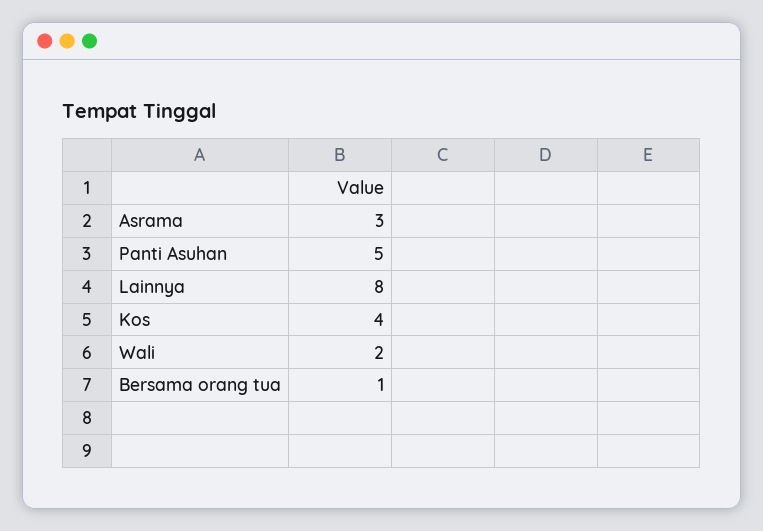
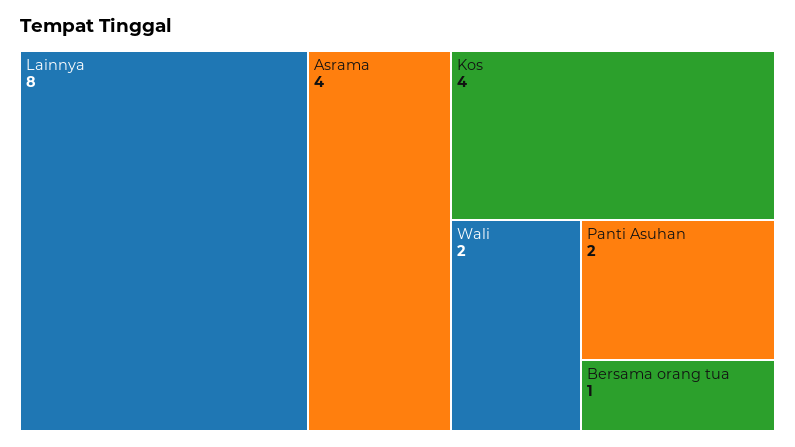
Asrama: 3 -> 4
Panti Asuhan: 5 -> 2

